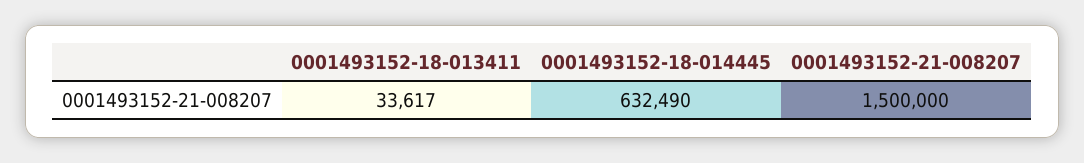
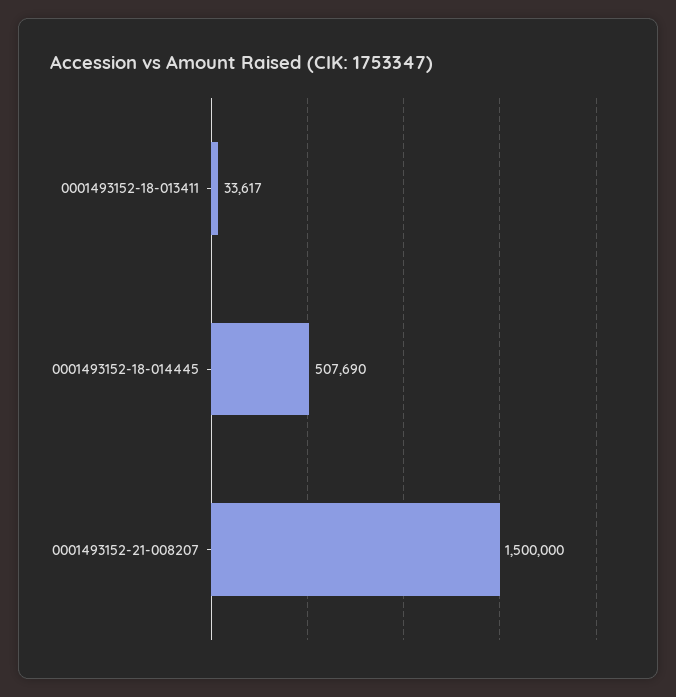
0001493152-18-014445: 632490 -> 507690

